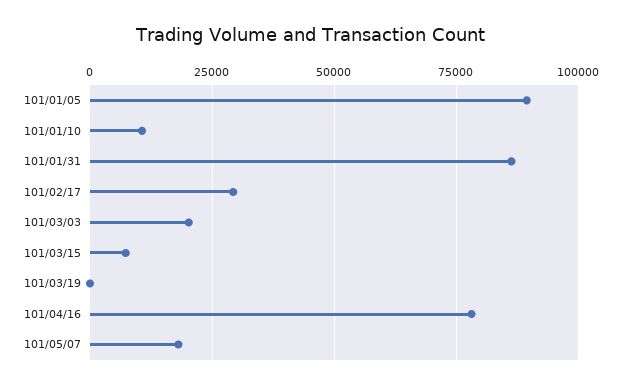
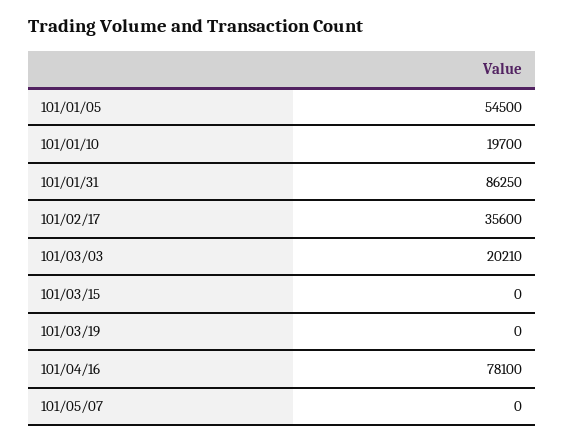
101/01/05: 90000 -> 54500
101/01/10: 10000 -> 19700
101/02/17: 30000 -> 35600
101/03/15: 7500 -> 0
101/05/07: 17500 -> 0

